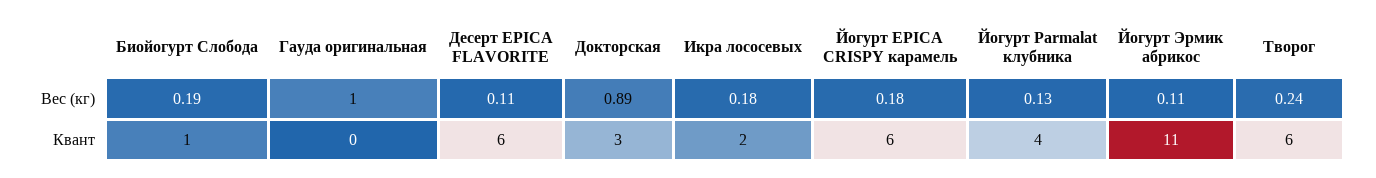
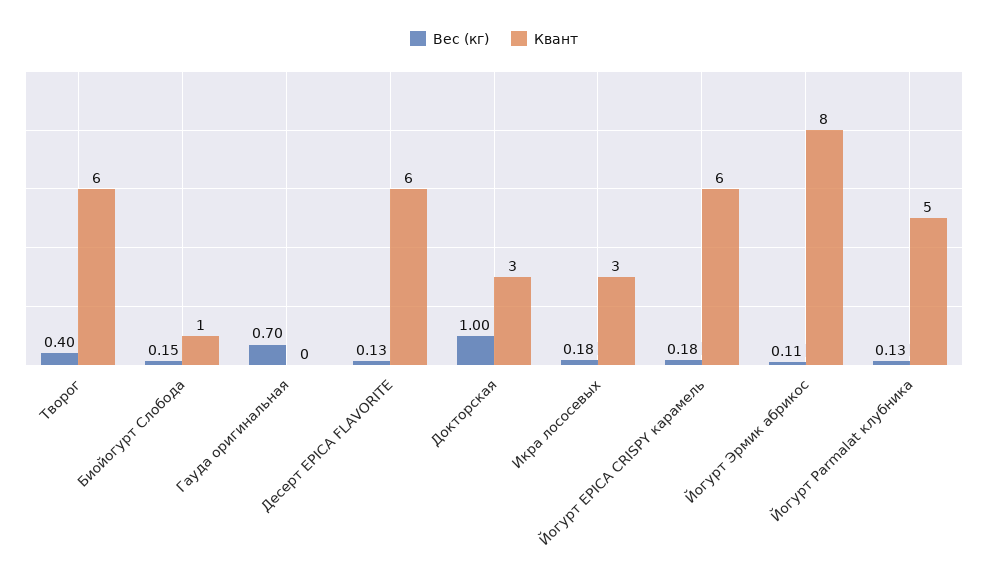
Вес (кг), Биойогурт Слобода: 0.19 -> 0.15
Вес (кг), Гауда оригинальная: 1 -> 0.7
Вес (кг), Десерт EPICA FLAVORITE: 0.11 -> 0.13
Вес (кг), Докторская: 0.89 -> 1
Вес (кг), Творог: 0.24 -> 0.4
Квант, Икра лососевых: 2 -> 3
Квант, Йогурт Parmalat клубника: 4 -> 5
Квант, Йогурт Эрмик абрикос: 11 -> 8

